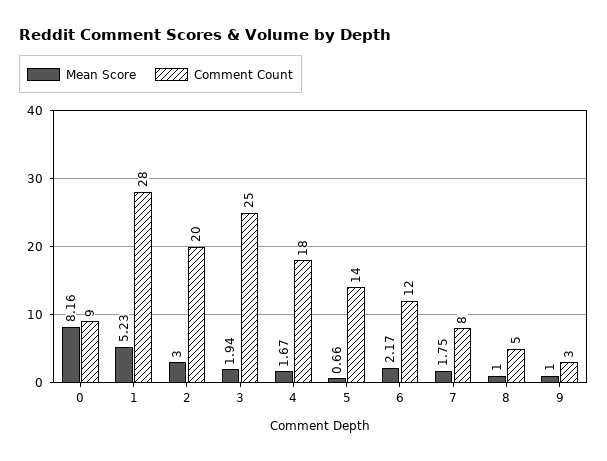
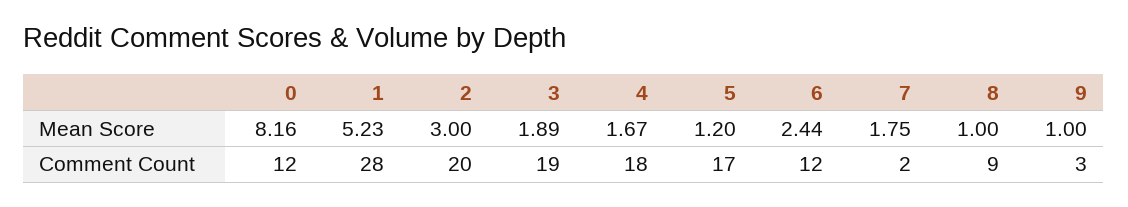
Comment Count, 0: 9 -> 12
Mean Score, 3: 1.94 -> 1.89
Comment Count, 3: 25 -> 19
Mean Score, 5: 0.66 -> 1.2
Comment Count, 5: 14 -> 17
Mean Score, 6: 2.17 -> 2.44
Comment Count, 7: 8 -> 2
Comment Count, 8: 5 -> 9

